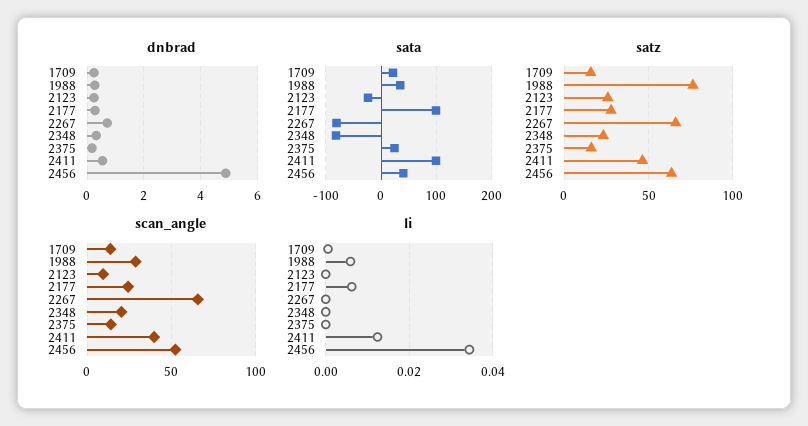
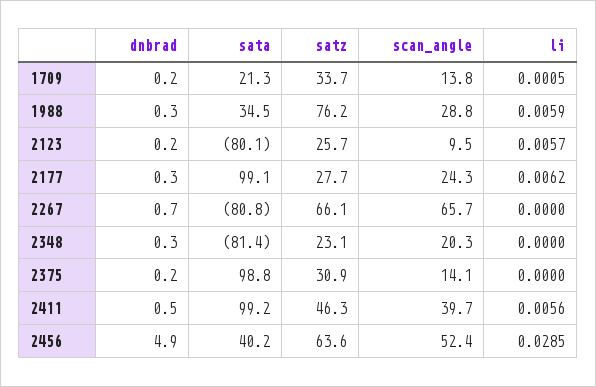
sata, 2123: -20 -> -80.1
sata, 2375: 20 -> 98.8
satz, 1709: 15 -> 33.7
satz, 2375: 15 -> 30.9
li, 2123: 0 -> 0.0057
li, 2411: 0.012 -> 0.0056
li, 2456: 0.034 -> 0.0285

